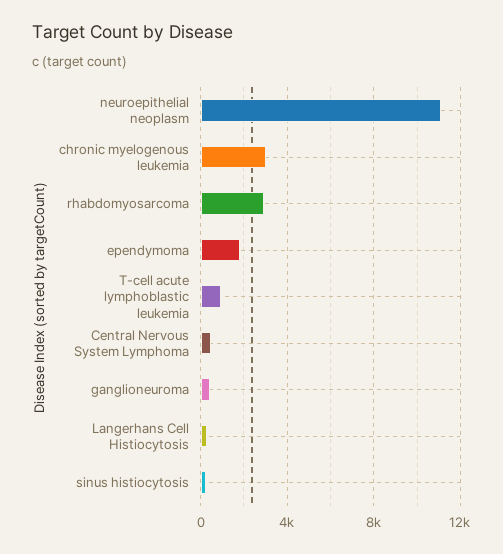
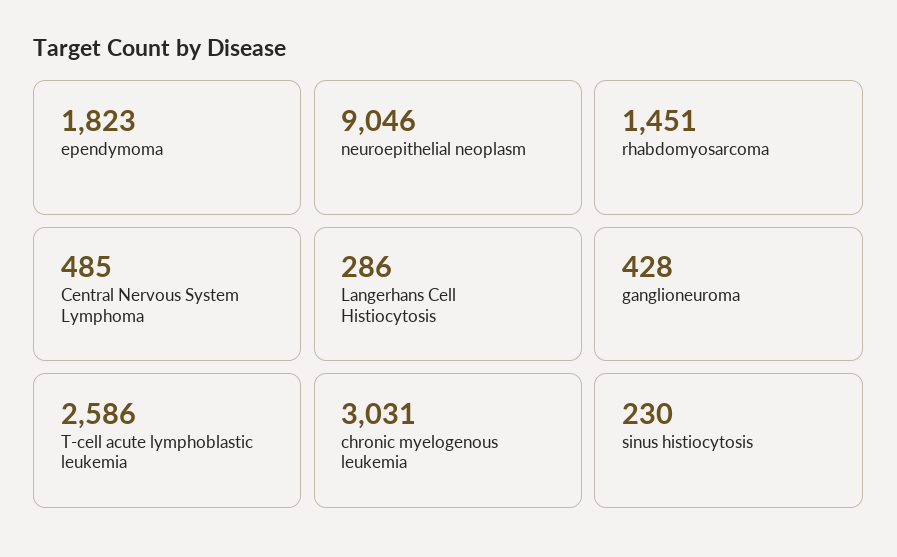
neuroepithelial neoplasm: 11000 -> 9046
rhabdomyosarcoma: 3000 -> 1451
T-cell acute lymphoblastic leukemia: 1000 -> 2586

